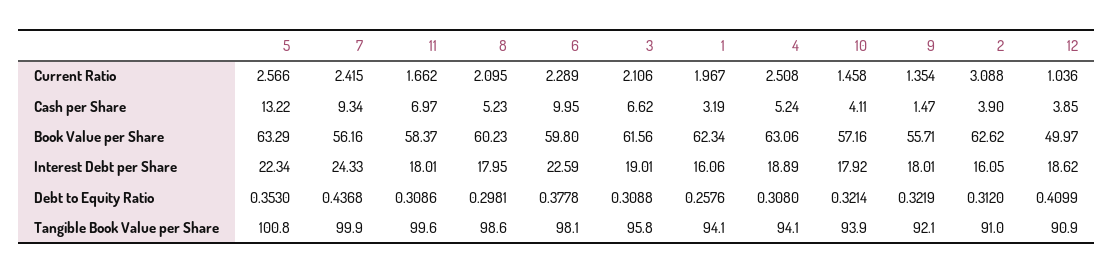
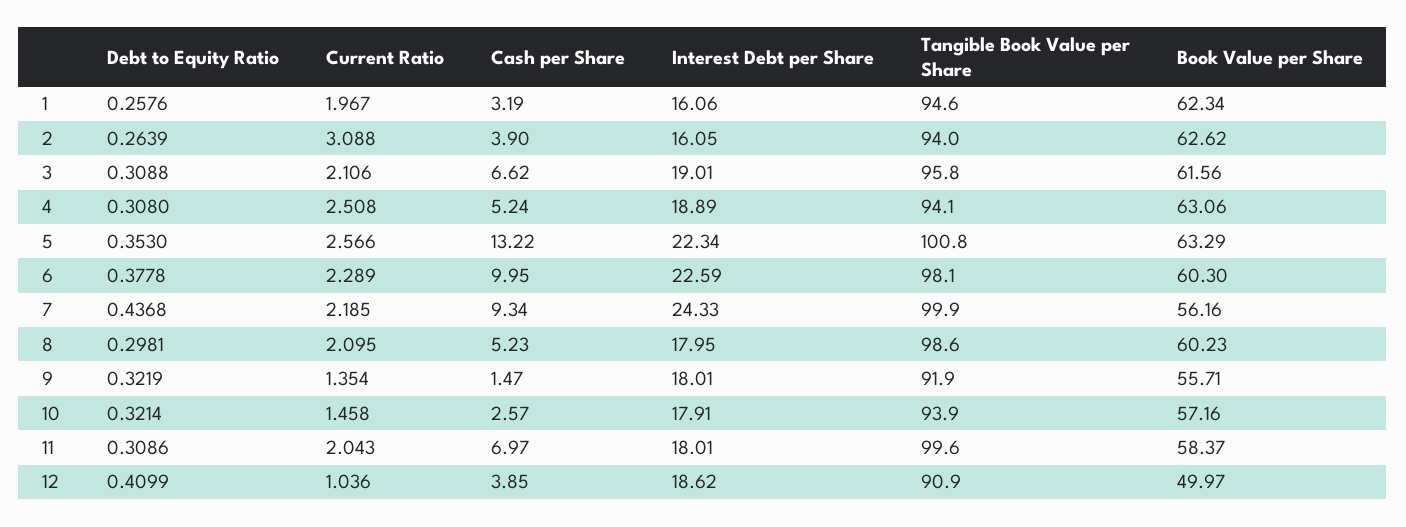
7, Current Ratio: 2.415 -> 2.185
11, Current Ratio: 1.662 -> 2.043
10, Cash per Share: 4.11 -> 2.57
6, Book Value per Share: 59.8 -> 60.3
10, Interest Debt per Share: 17.92 -> 17.91
2, Debt to Equity Ratio: 0.312 -> 0.2639
1, Tangible Book Value per Share: 94.1 -> 94.6
9, Tangible Book Value per Share: 92.1 -> 91.9
2, Tangible Book Value per Share: 91 -> 94

